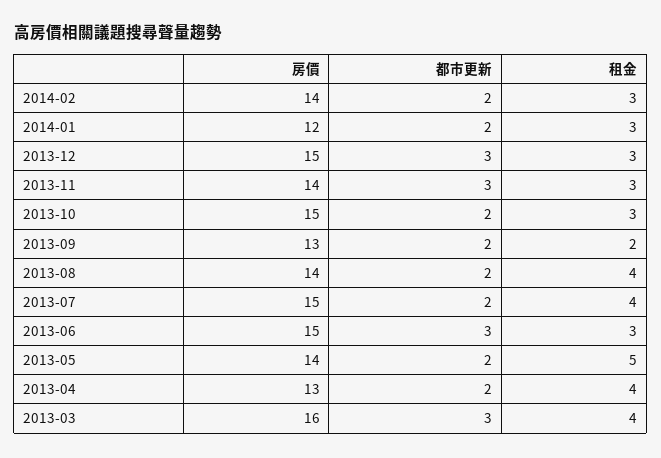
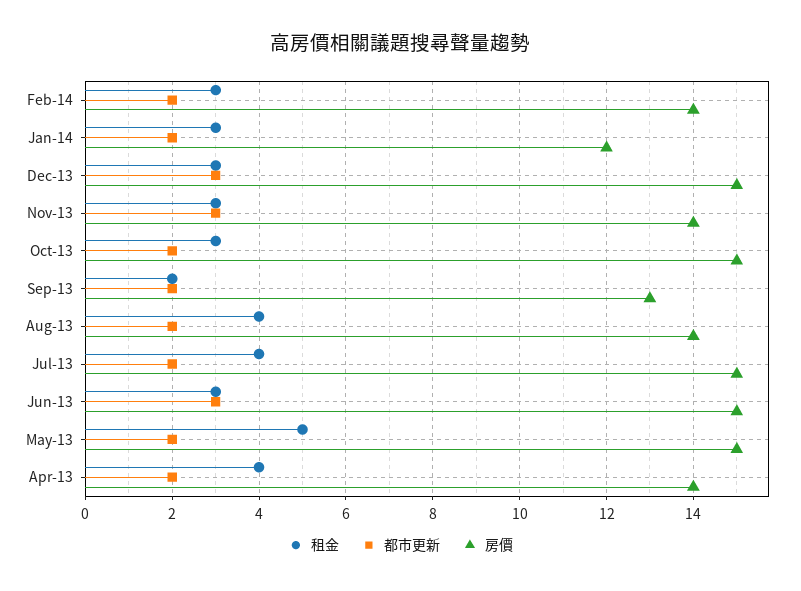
房價, 2013-05: 14 -> 15
房價, 2013-04: 13 -> 14
房價, 2013-03: 16 -> none
都市更新, 2013-03: 3 -> none
租金, 2013-03: 4 -> none

